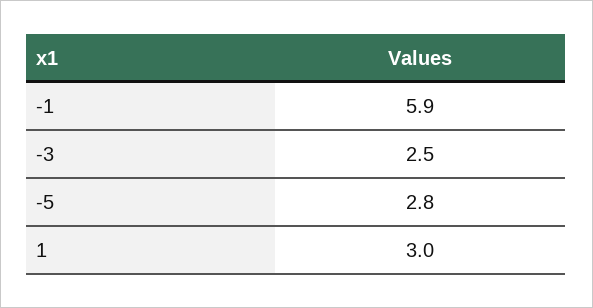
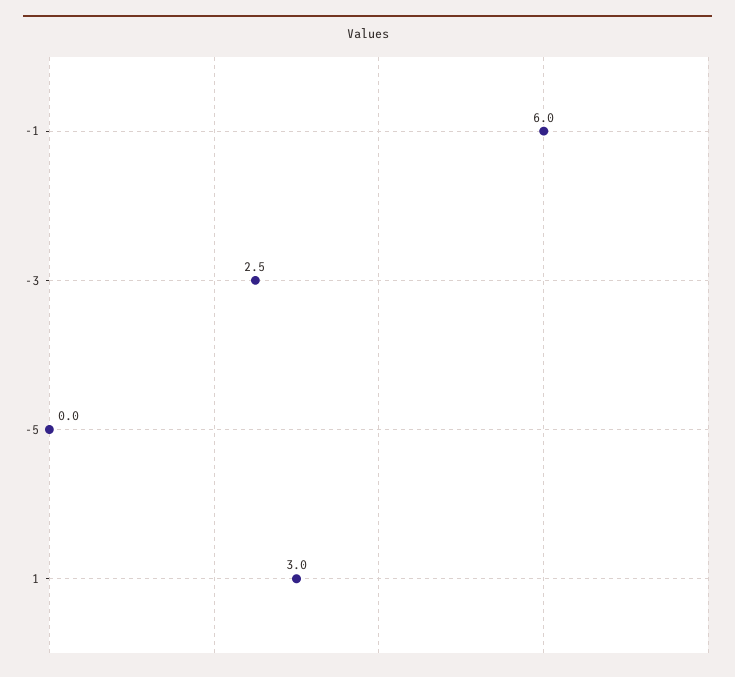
-1: 5.9 -> 6
-5: 2.8 -> 0

